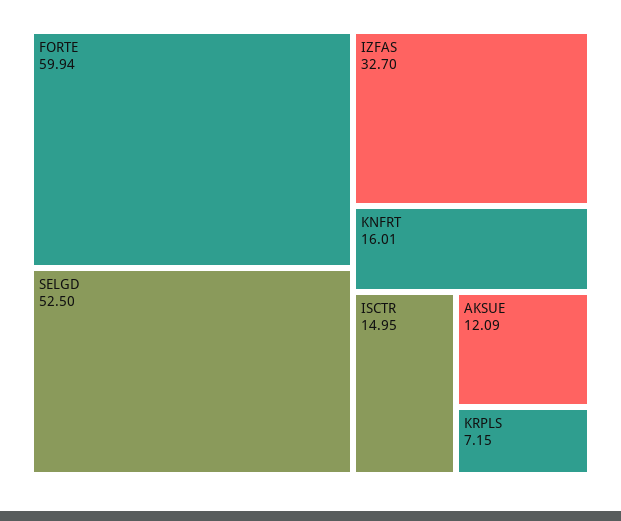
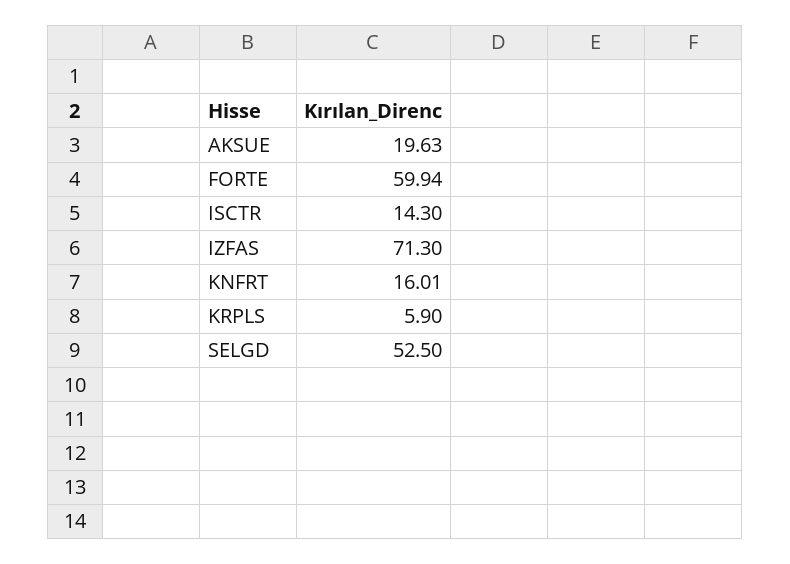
IZFAS: 32.7 -> 71.3
ISCTR: 14.95 -> 14.3
AKSUE: 12.09 -> 19.63
KRPLS: 7.15 -> 5.9

